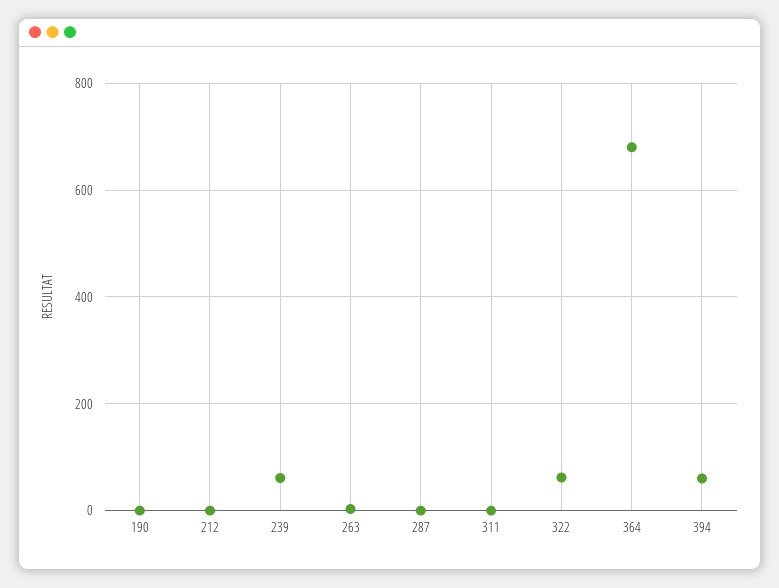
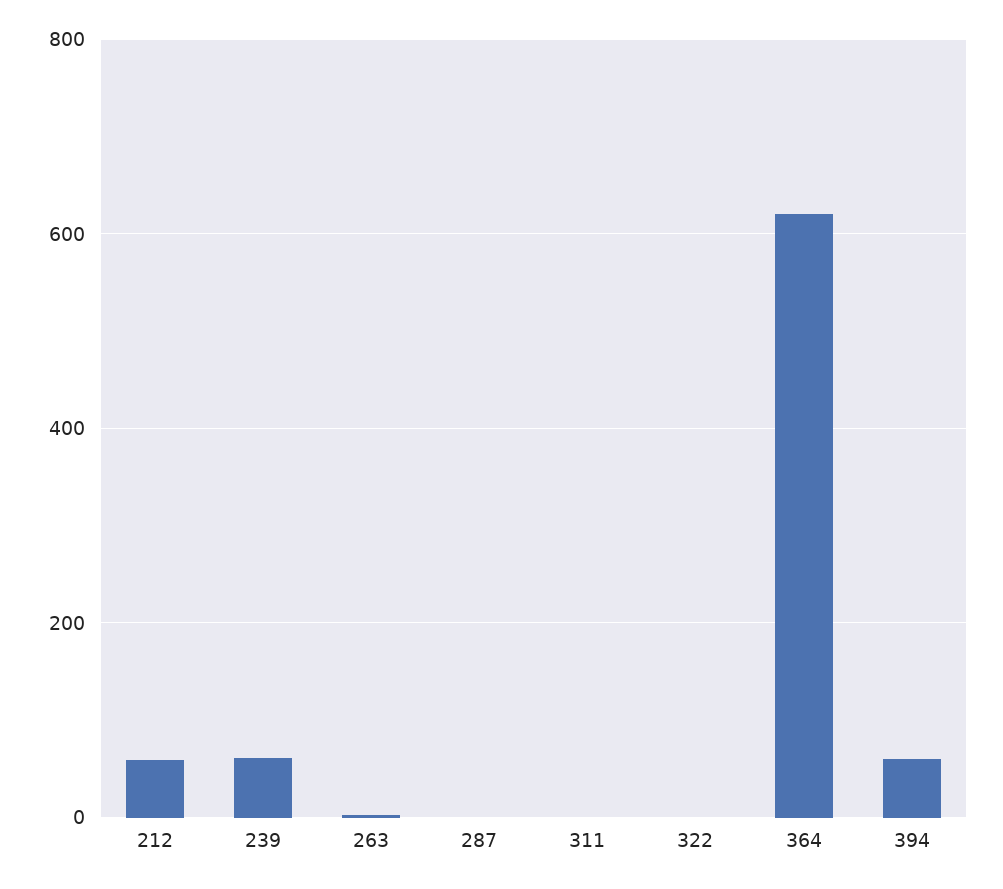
190: 0 -> none
212: 0 -> 60
322: 60 -> 0
364: 680 -> 620

